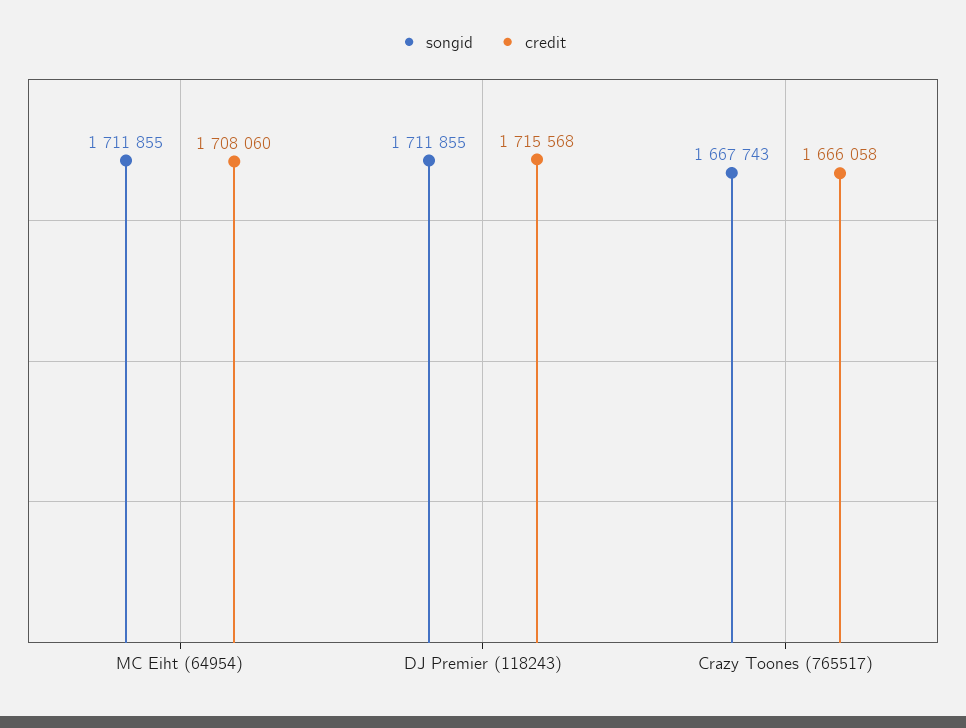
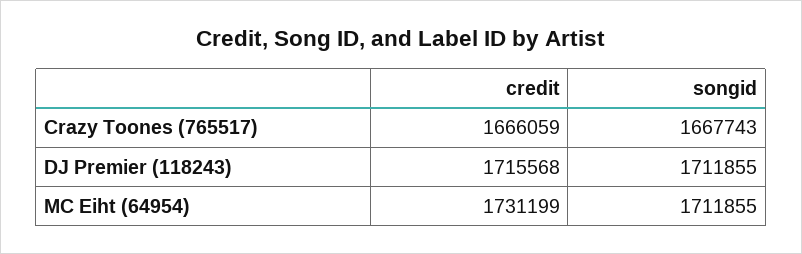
credit, MC Eiht (64954): 1708060 -> 1731199
credit, Crazy Toones (765517): 1666058 -> 1666059

